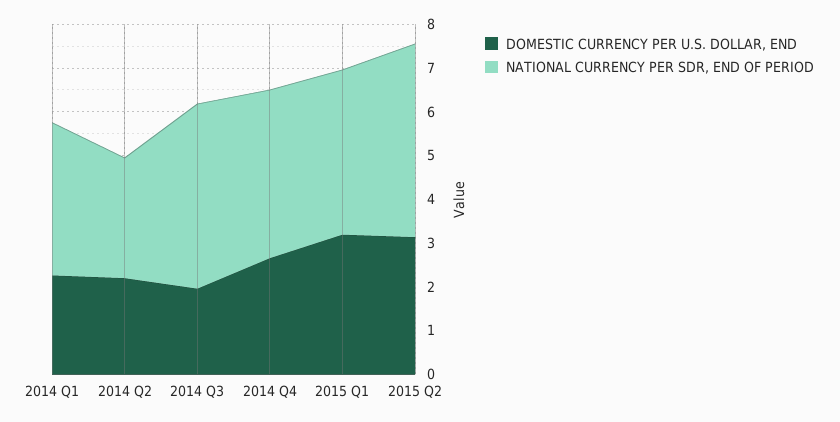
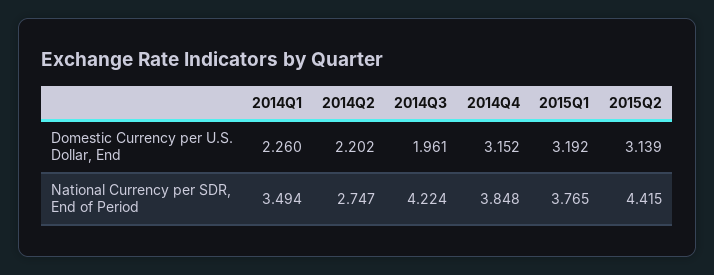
DOMESTIC CURRENCY PER U.S. DOLLAR, END, 2014 Q4: 2.6 -> 3.152

